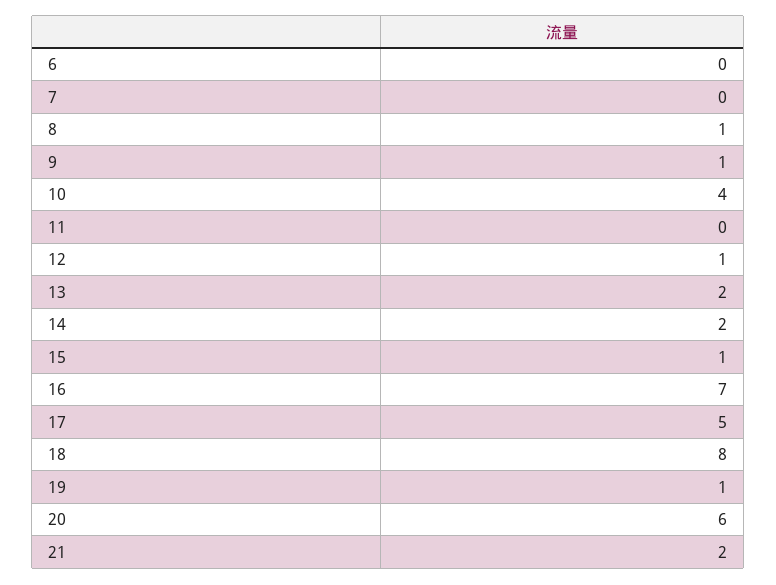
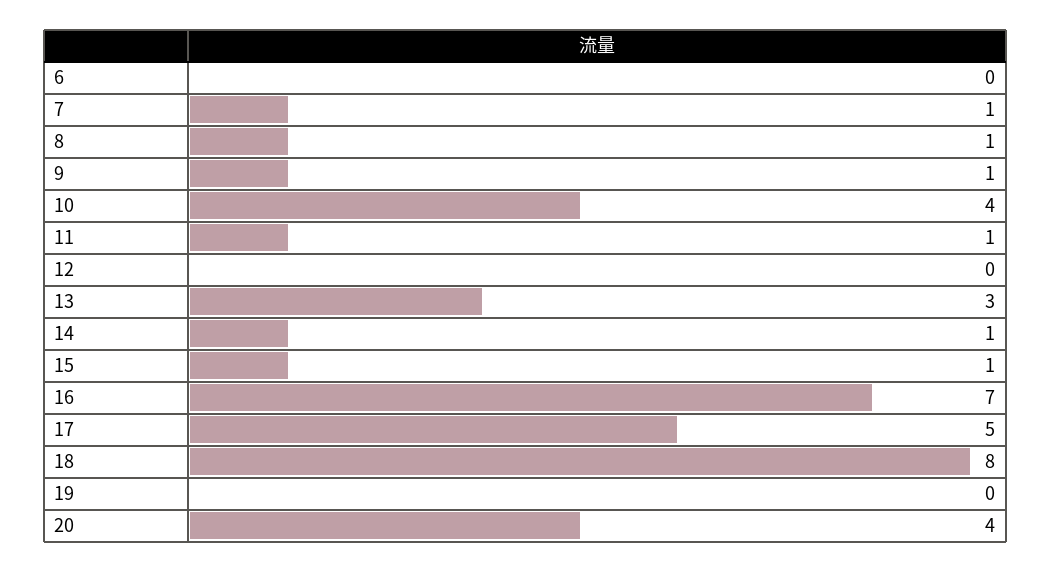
7: 0 -> 1
11: 0 -> 1
12: 1 -> 0
13: 2 -> 3
14: 2 -> 1
19: 1 -> 0
20: 6 -> 4
21: 2 -> none

